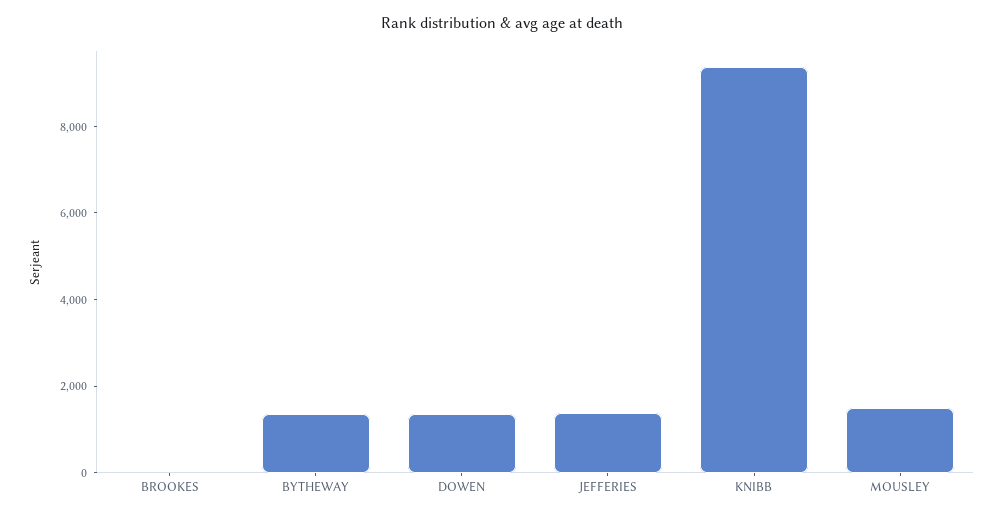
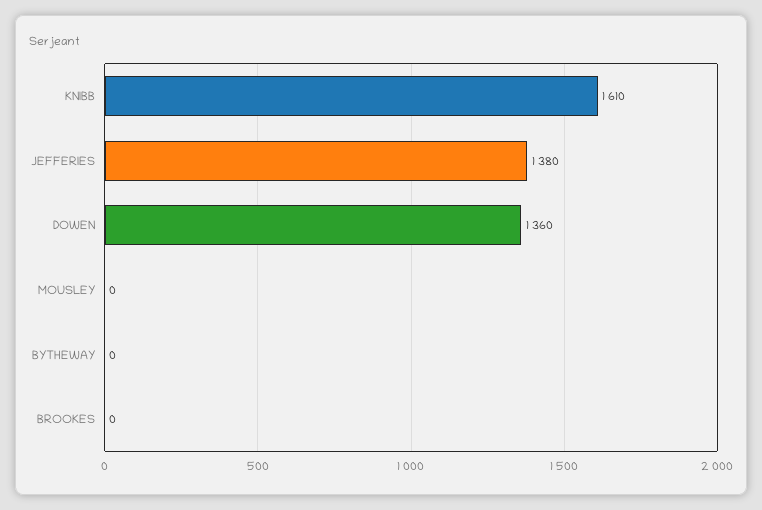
BYTHEWAY: 1500 -> 0
KNIBB: 9500 -> 1610
MOUSLEY: 1500 -> 0

